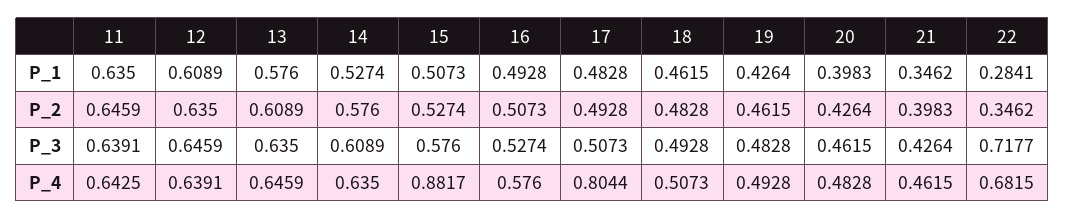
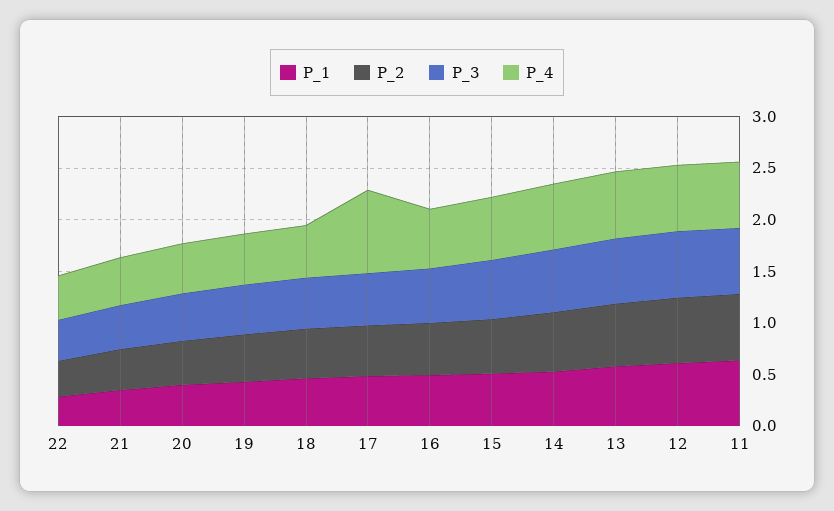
P_3, 22: 0.7177 -> 0.4
P_4, 15: 0.8817 -> 0.6
P_4, 22: 0.6815 -> 0.4

